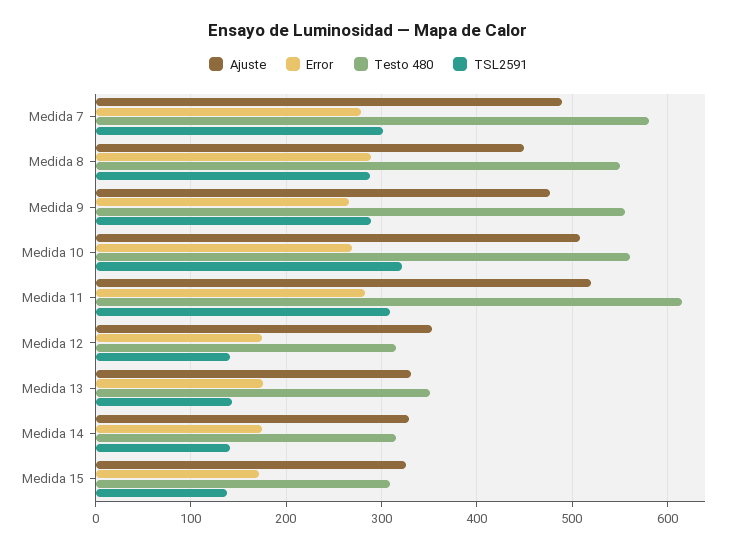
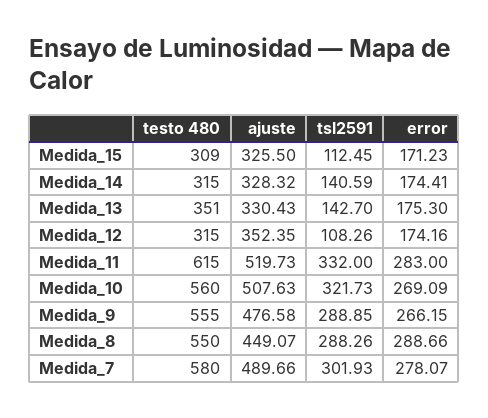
TSL2591, Medida 11: 310 -> 332
TSL2591, Medida 12: 140 -> 108.26
TSL2591, Medida 15: 140 -> 112.45

